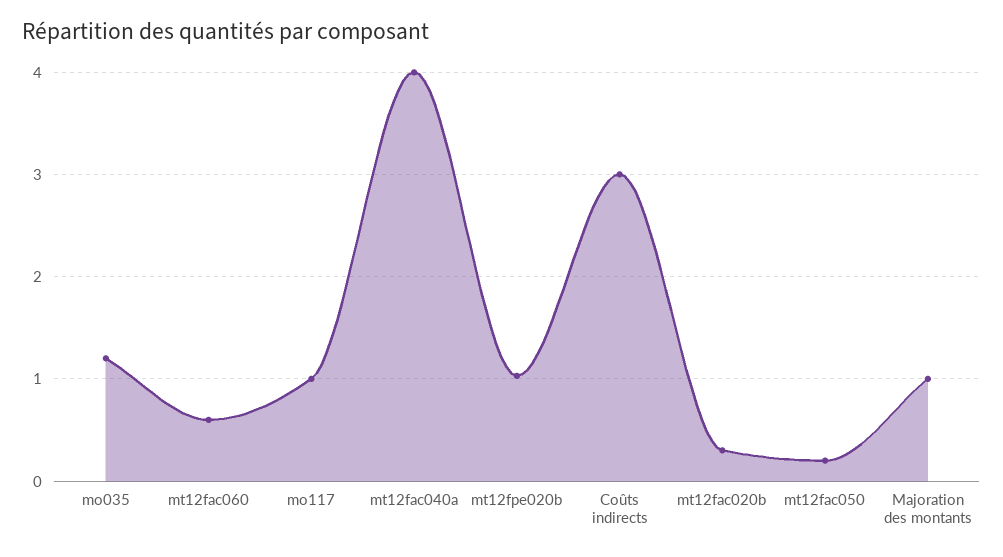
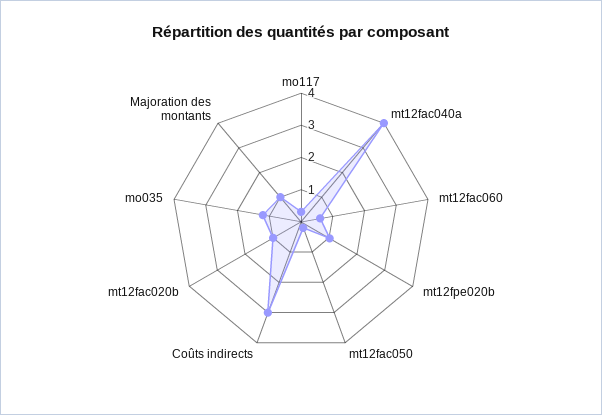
mo117: 1 -> 0.25
mt12fac020b: 0.3 -> 1

